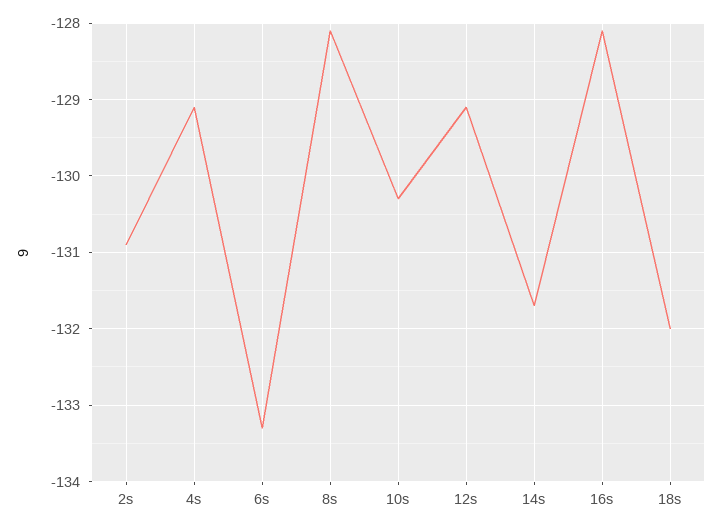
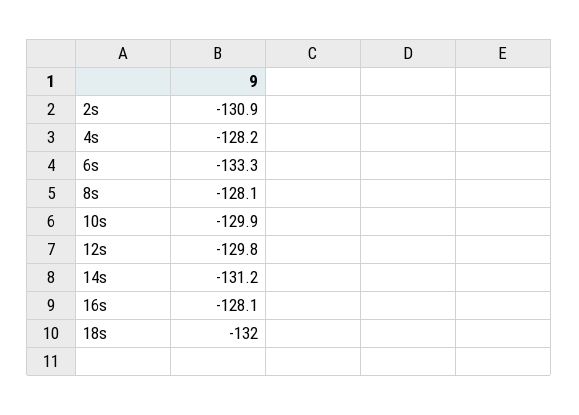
4s: -129.1 -> -128.2
10s: -130.3 -> -129.9
12s: -129.1 -> -129.8
14s: -131.7 -> -131.2

